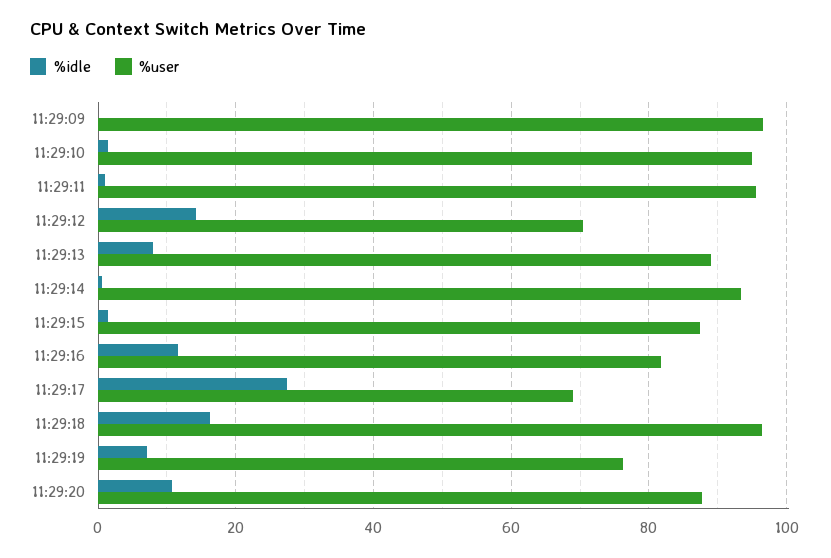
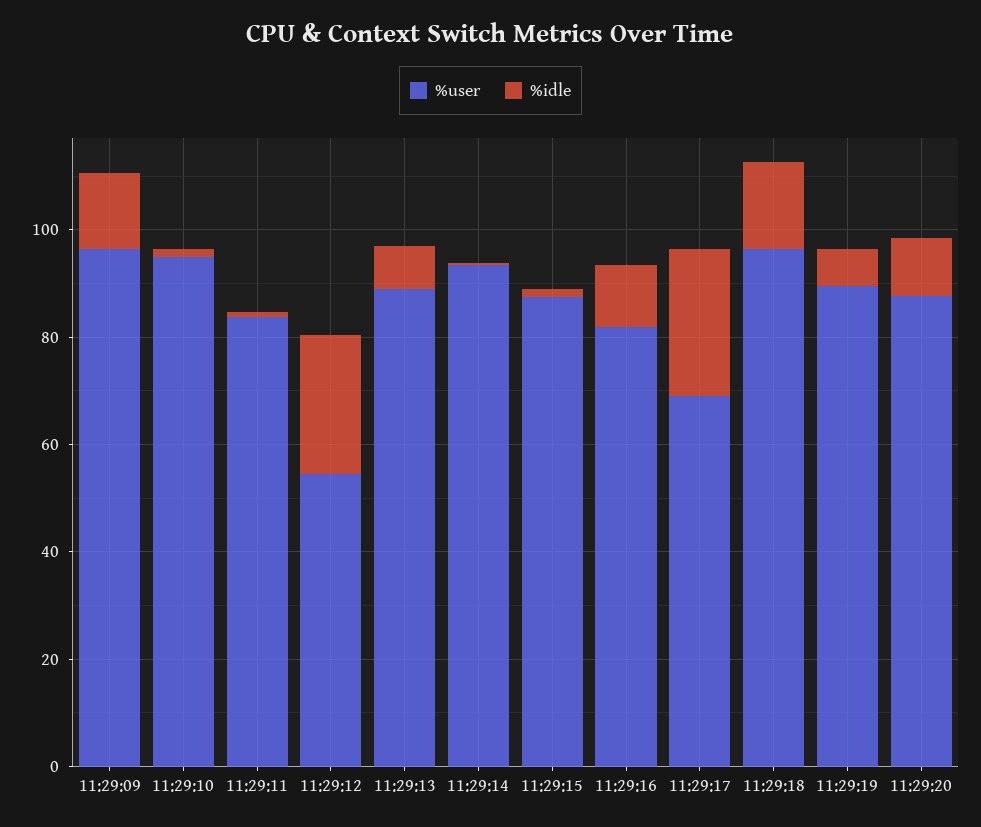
%idle, 11:29:09: 0 -> 15
%user, 11:29:11: 96 -> 85
%idle, 11:29:12: 14 -> 25
%user, 11:29:12: 70 -> 55
%user, 11:29:19: 76 -> 90

